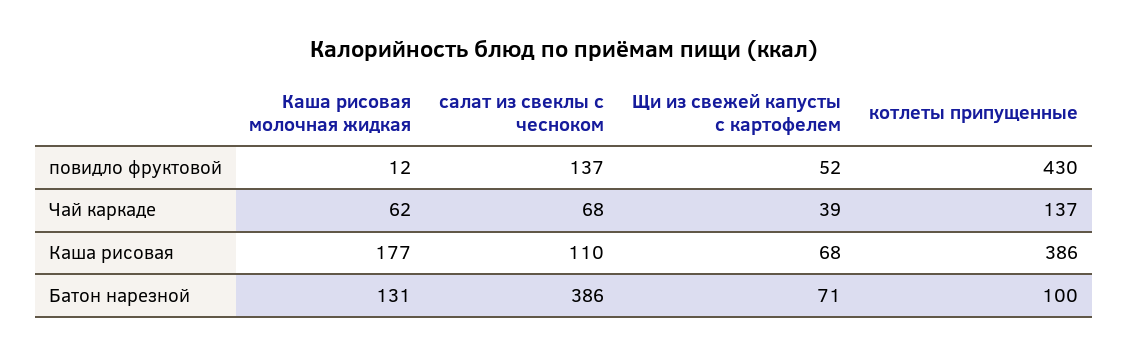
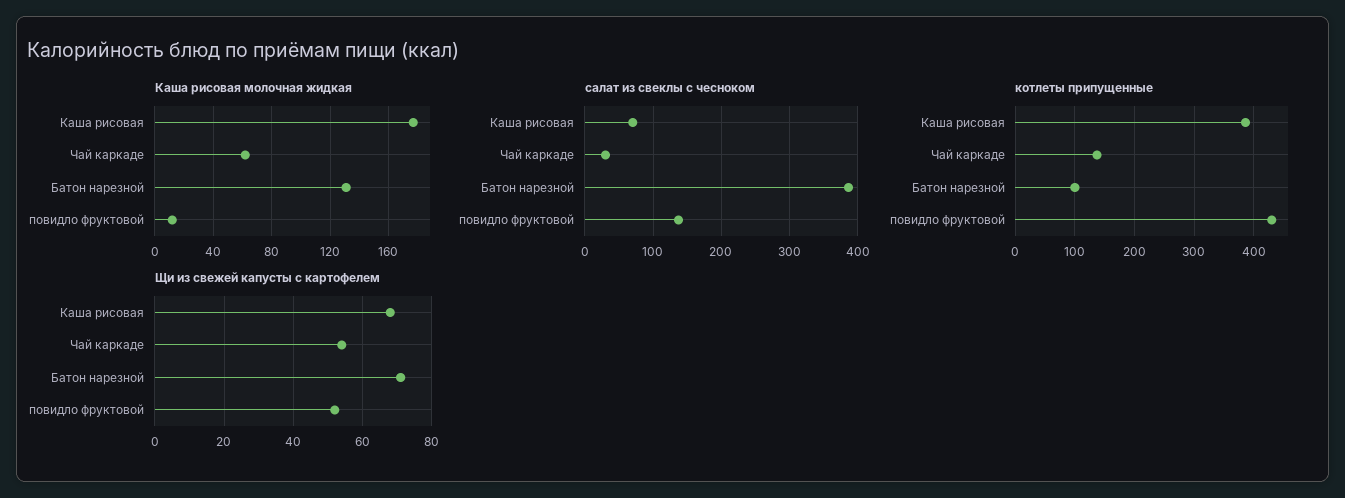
салат из свеклы с чесноком, Чай каркаде: 68 -> 30
Щи из свежей капусты с картофелем, Чай каркаде: 39 -> 55
салат из свеклы с чесноком, Каша рисовая: 110 -> 70

